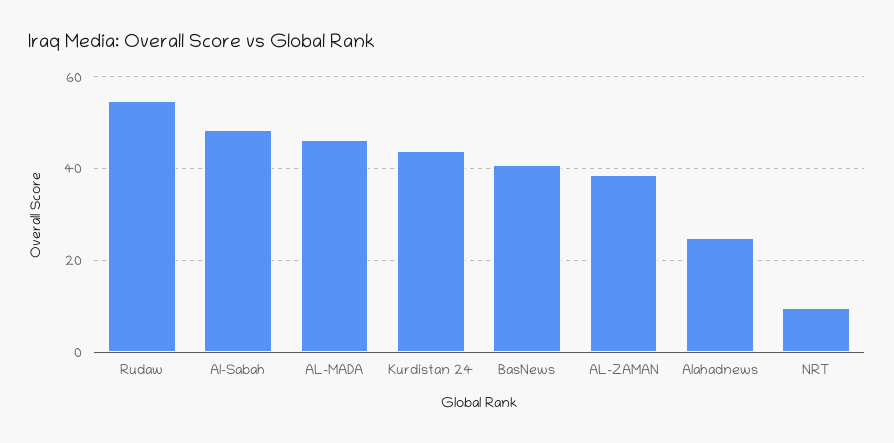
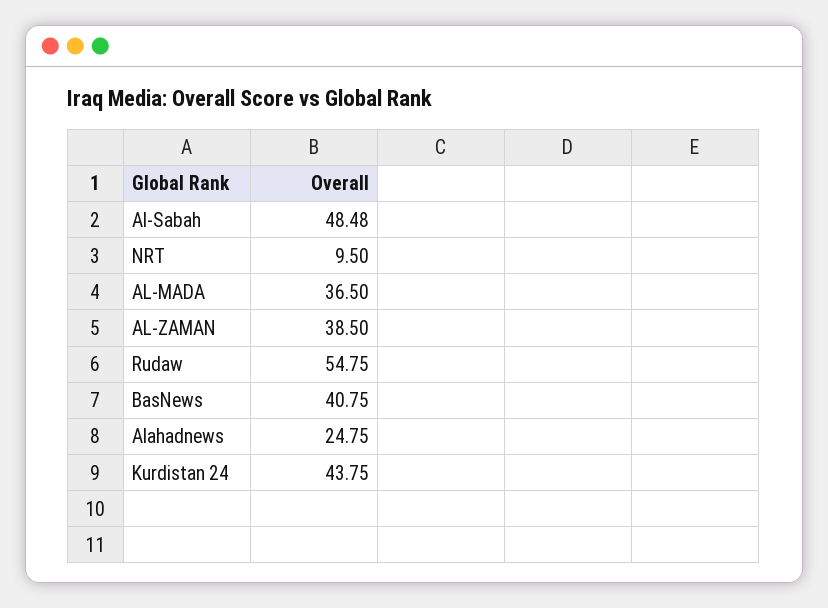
AL-MADA: 46 -> 36.5

